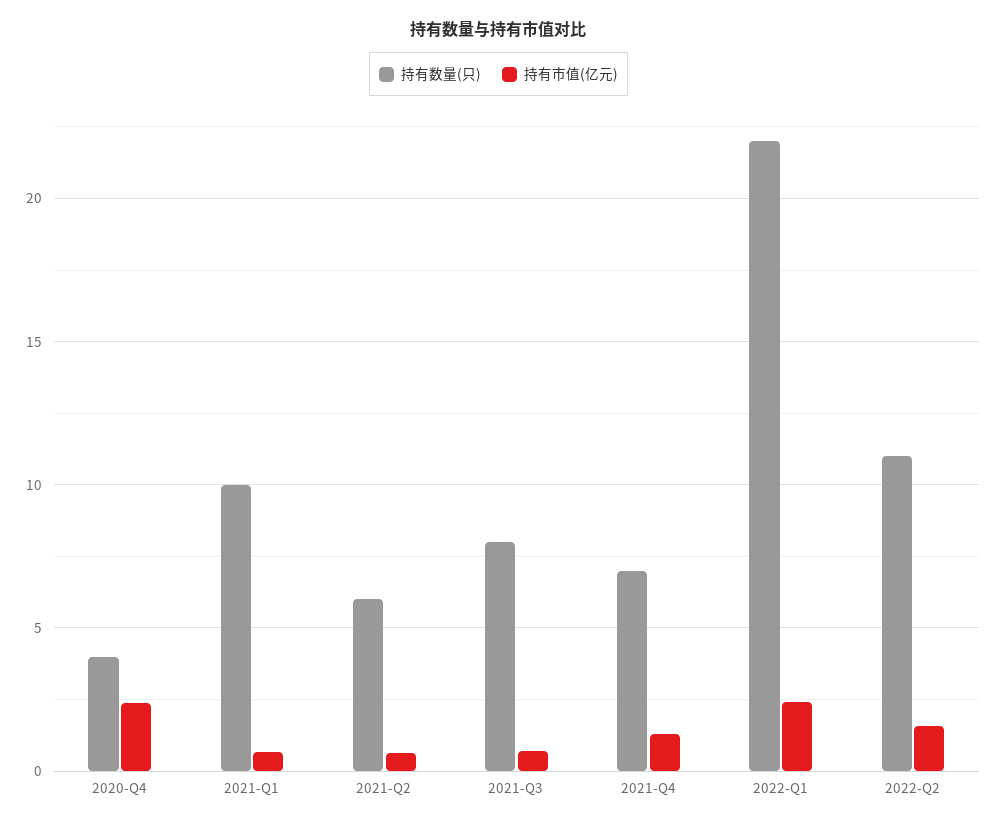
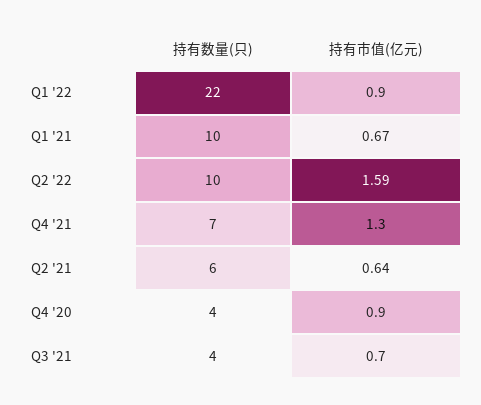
持有市值(亿元), 2020-Q4: 2.5 -> 0.9
持有数量(只), 2021-Q3: 8 -> 4
持有市值(亿元), 2022-Q1: 2.5 -> 0.9
持有数量(只), 2022-Q2: 11 -> 10

